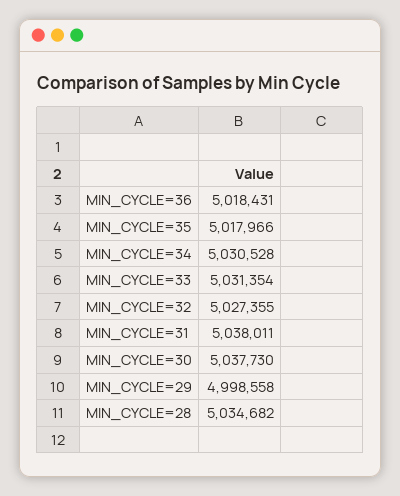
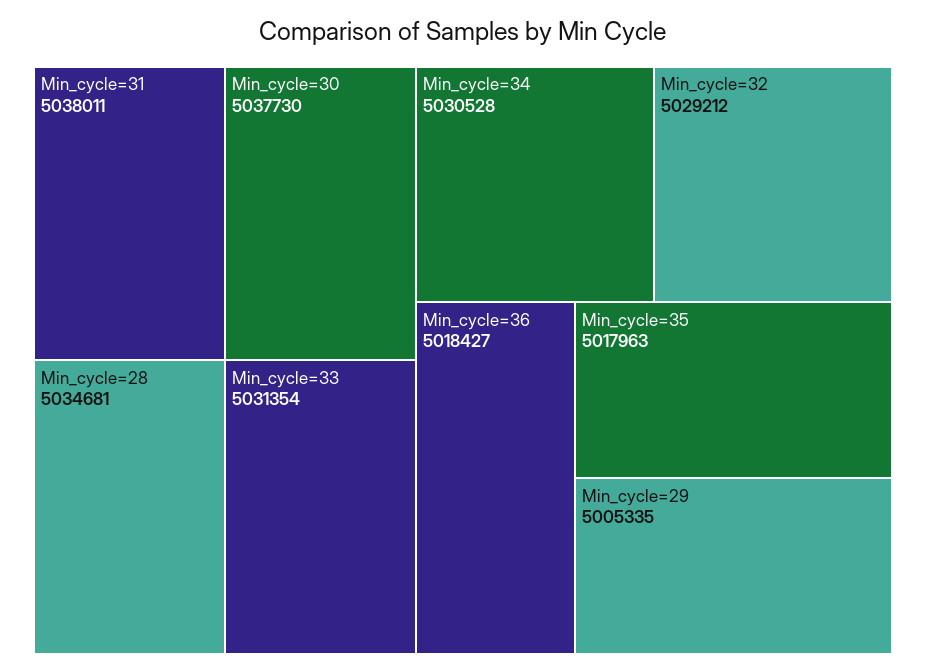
MIN_CYCLE=36: 5018431 -> 5018427
MIN_CYCLE=35: 5017966 -> 5017963
MIN_CYCLE=32: 5027355 -> 5029212
MIN_CYCLE=29: 4998558 -> 5005335
MIN_CYCLE=28: 5034682 -> 5034681

